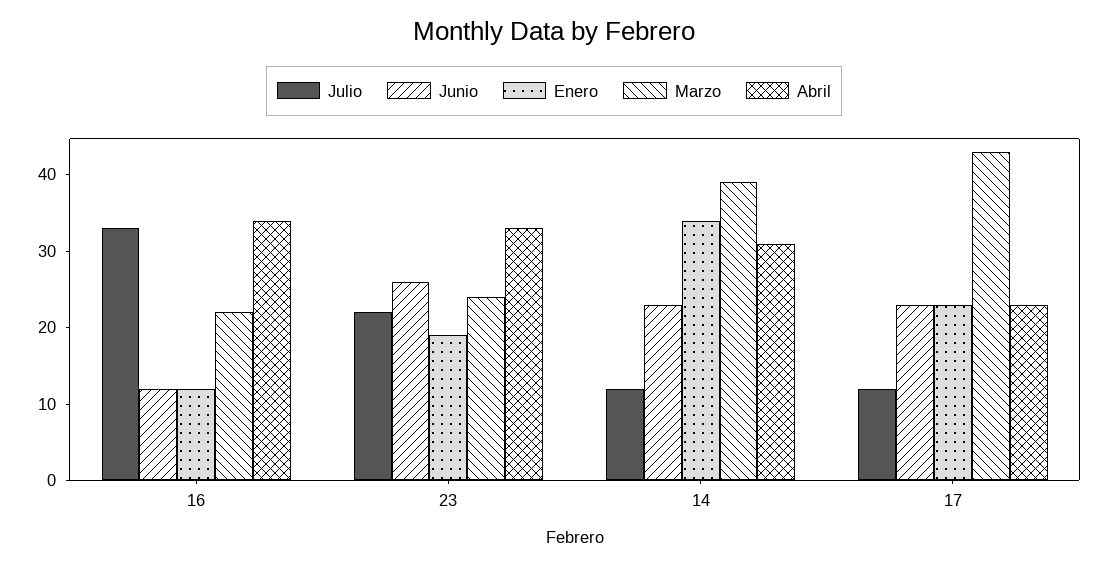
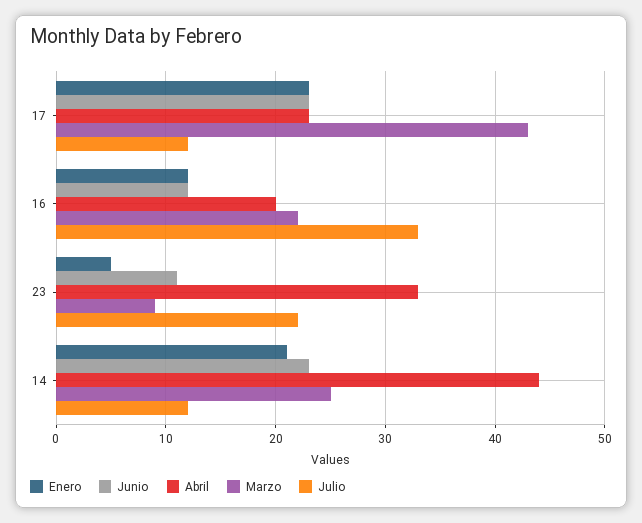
Abril, 16: 35 -> 20
Junio, 23: 25 -> 11
Enero, 23: 20 -> 5
Marzo, 23: 25 -> 9
Enero, 14: 35 -> 21
Marzo, 14: 40 -> 25
Abril, 14: 30 -> 44

